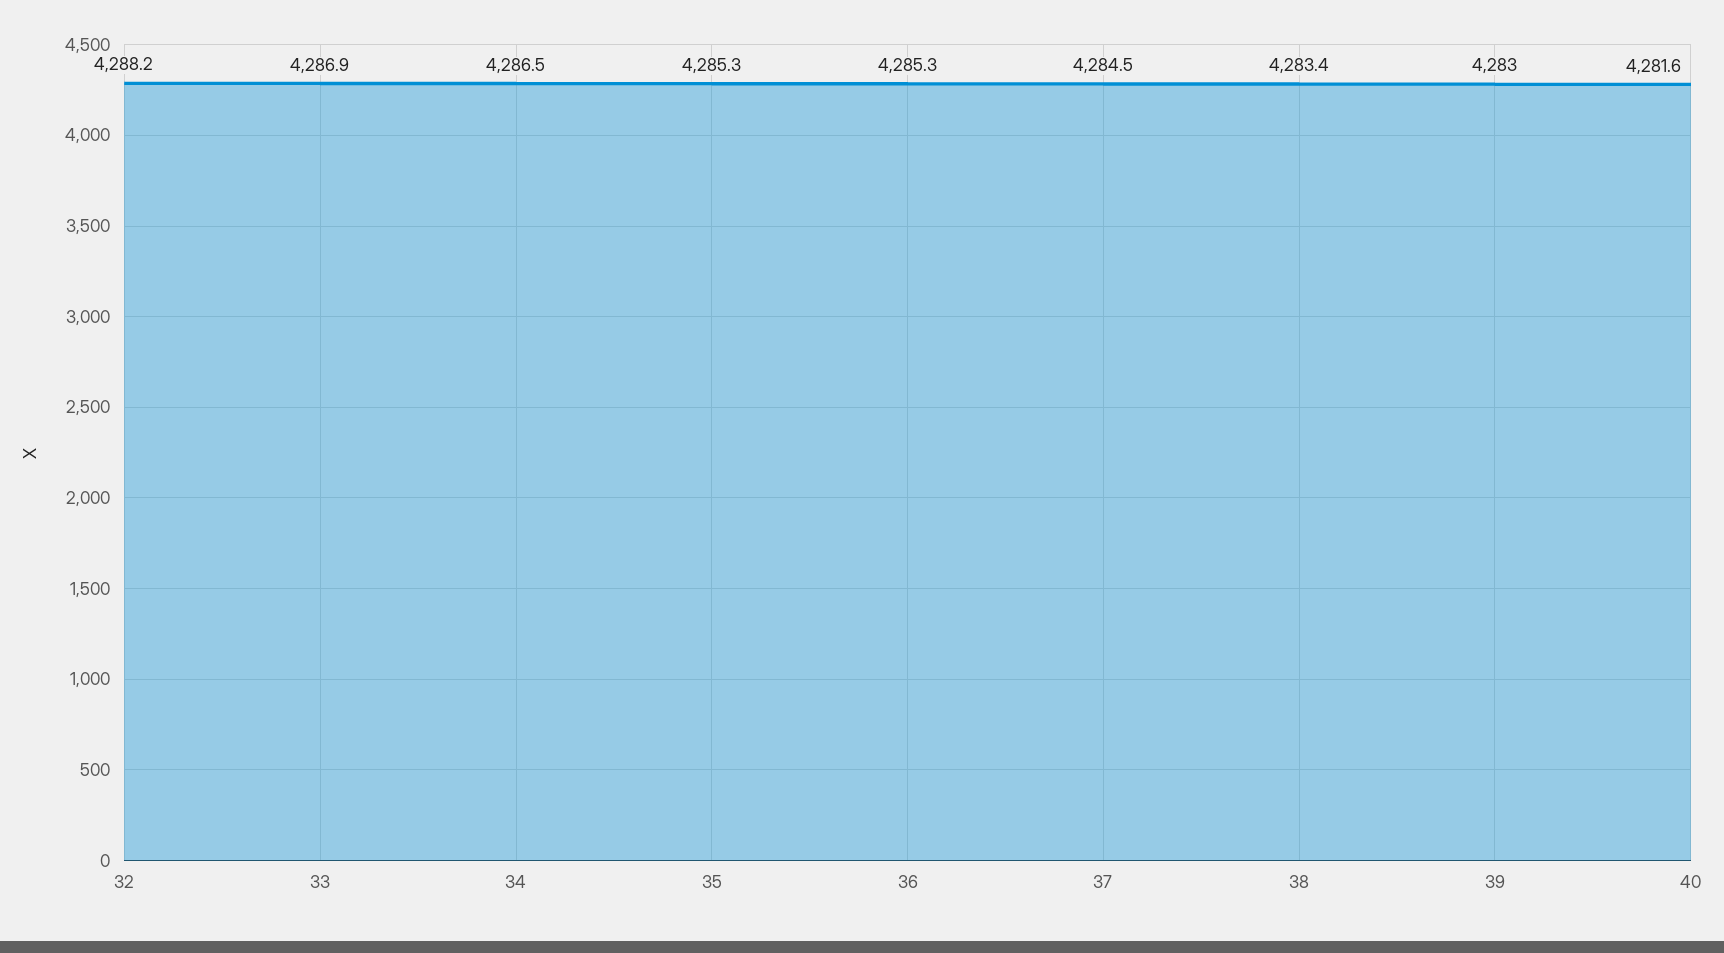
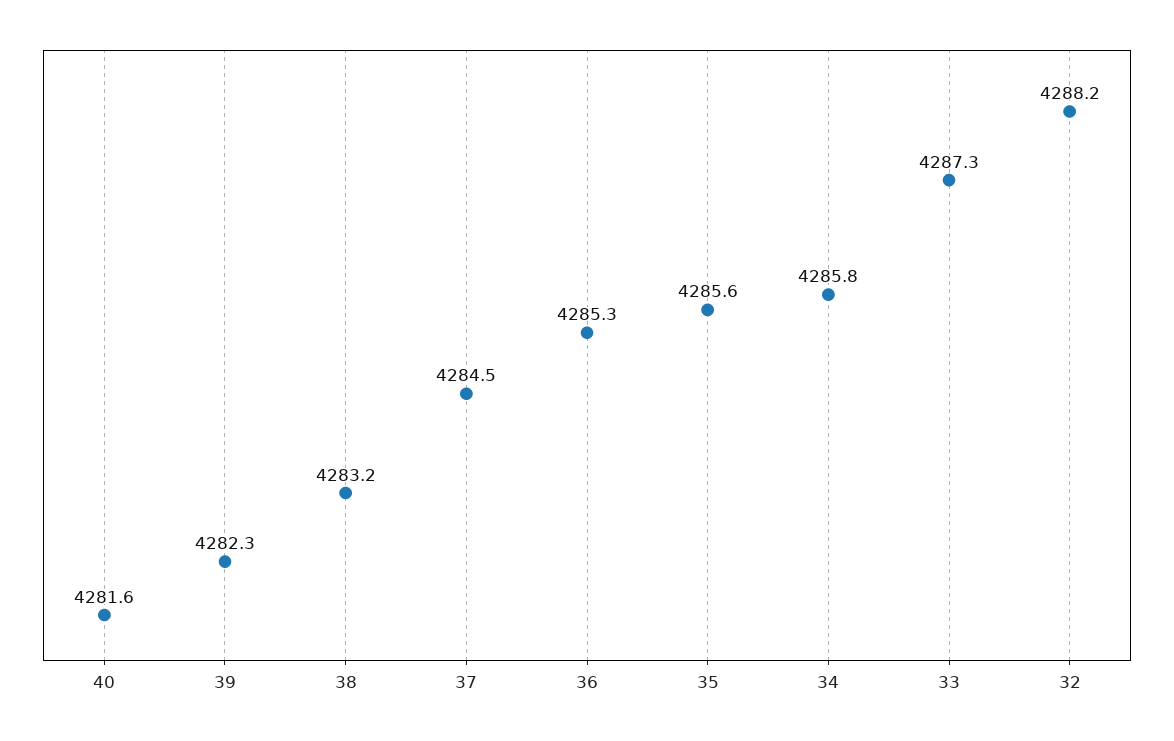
33: 4286.9 -> 4287.3
34: 4286.5 -> 4285.8
35: 4285.3 -> 4285.6
38: 4283.4 -> 4283.2
39: 4283 -> 4282.3

